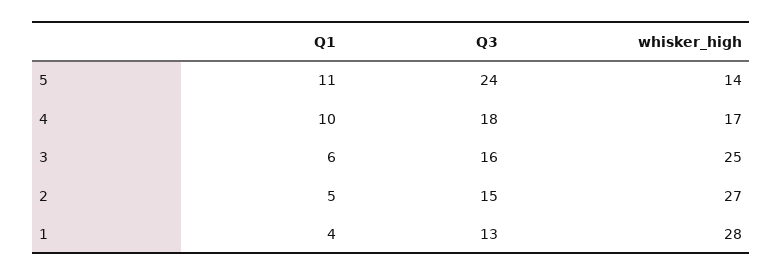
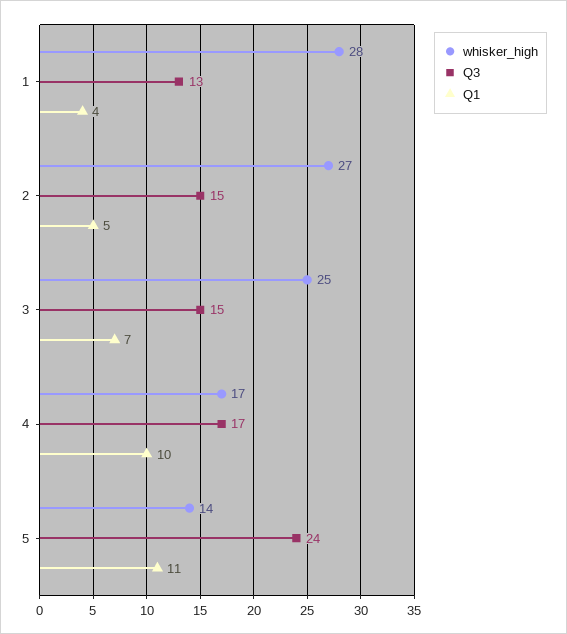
Q3, 4: 18 -> 17
Q1, 3: 6 -> 7
Q3, 3: 16 -> 15

